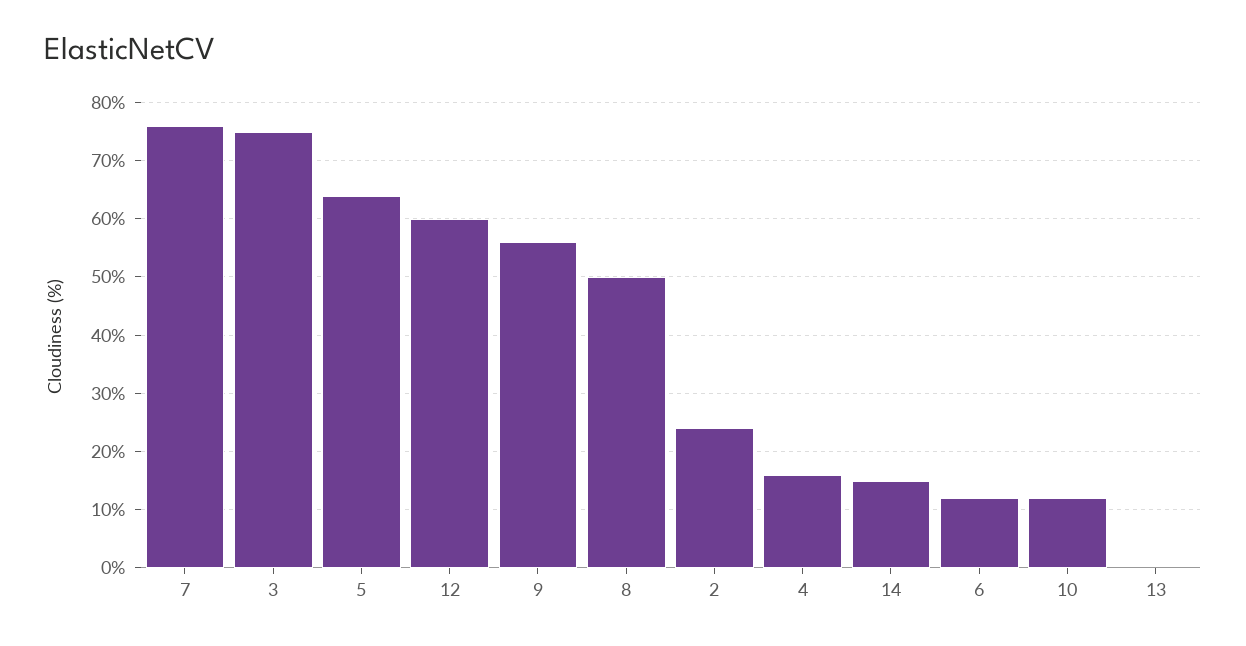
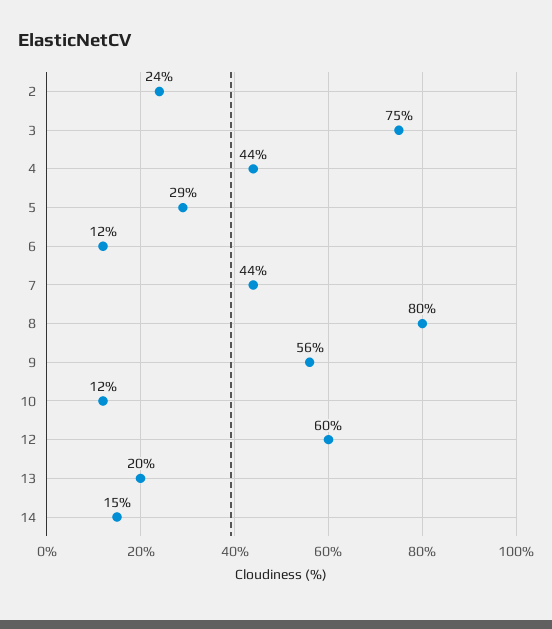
7: 75 -> 44
5: 65 -> 29
8: 50 -> 80
4: 15 -> 44
13: 0 -> 20

